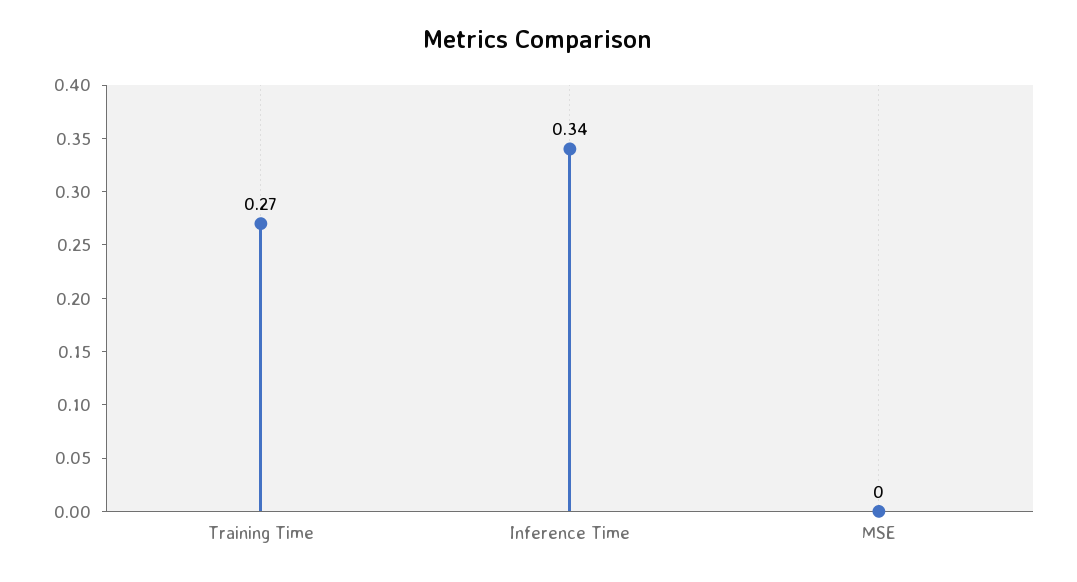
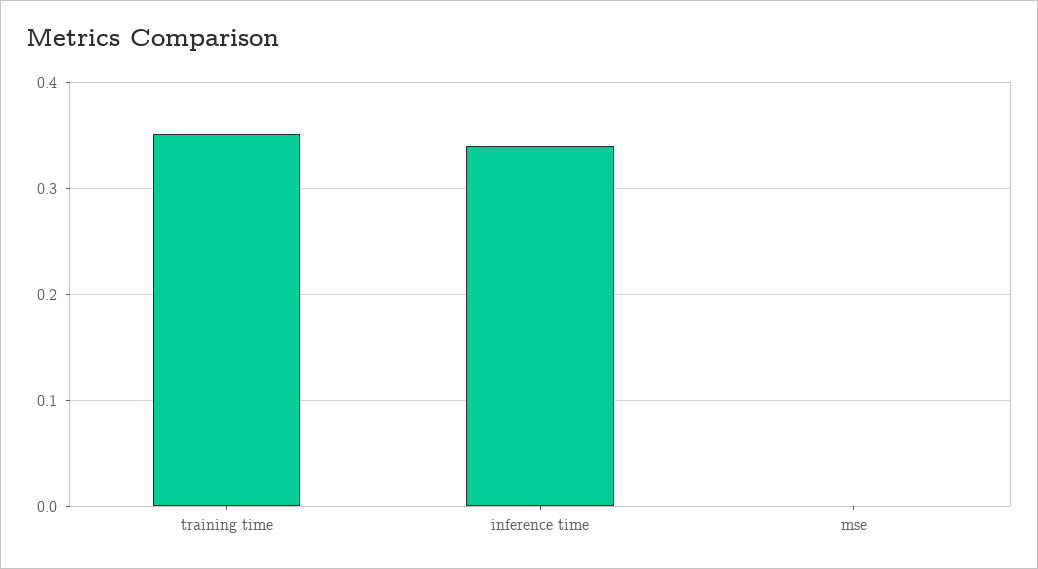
Training Time: 0.27 -> 0.35

